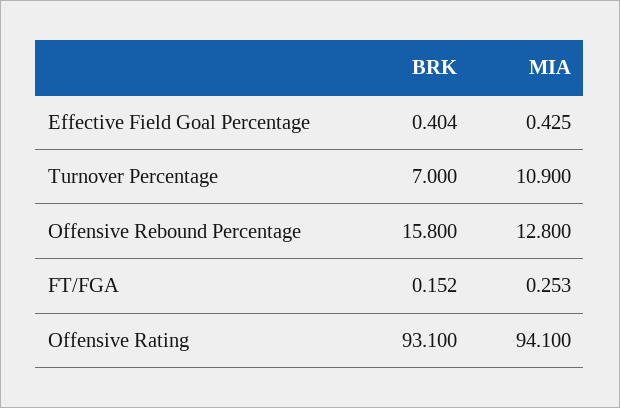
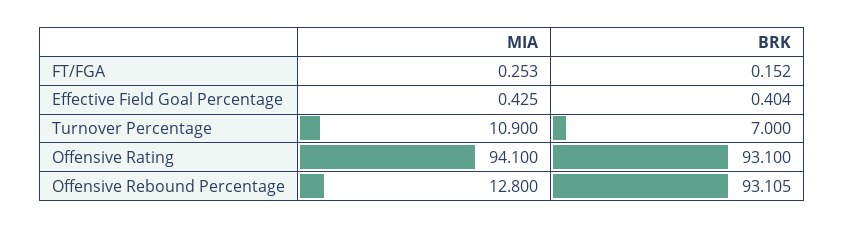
BRK, Offensive Rebound Percentage: 15.8 -> 93.105

